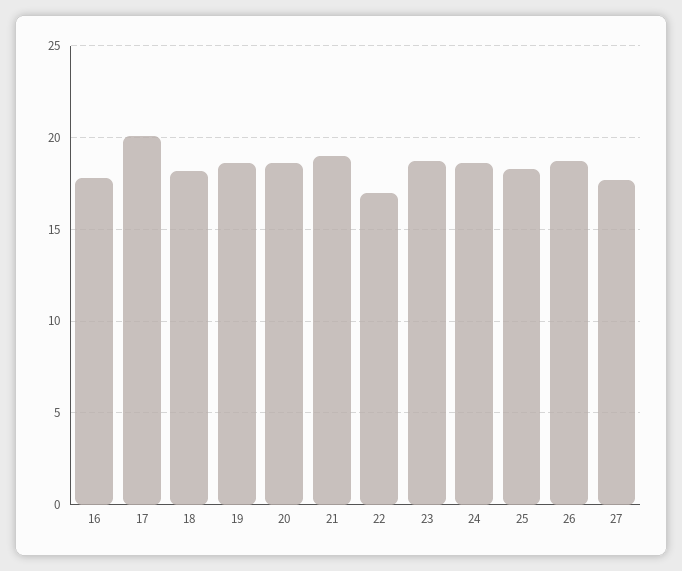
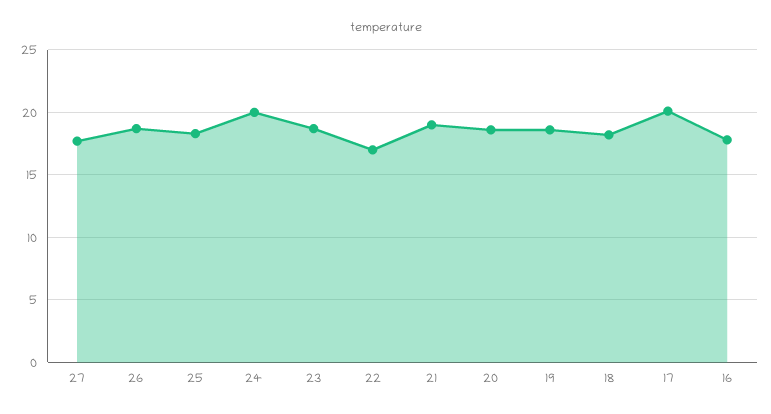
24: 18.5 -> 20

